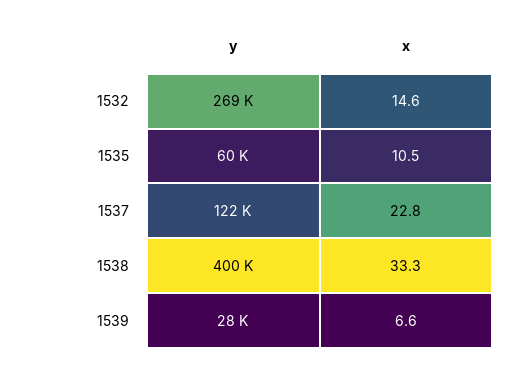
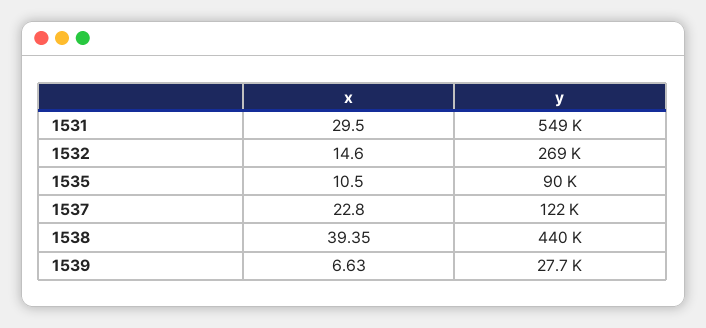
y, 1535: 60000 -> 90000
y, 1538: 400000 -> 440000
x, 1538: 33.3 -> 39.35
x, 1531: none -> 29.5
y, 1531: none -> 549000

